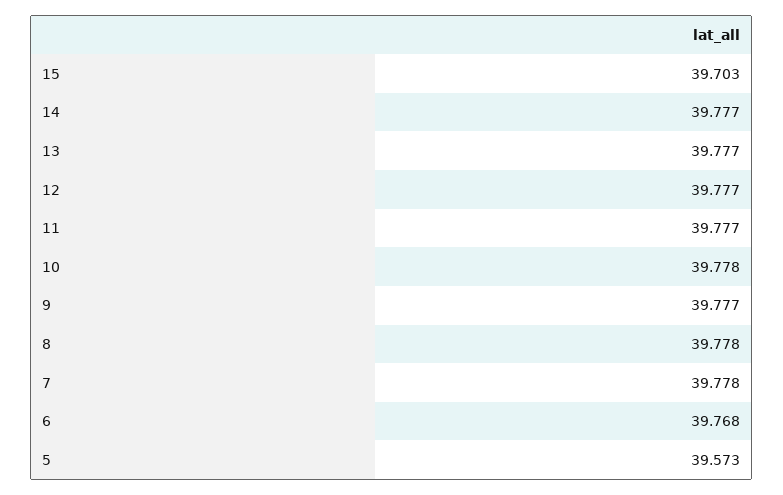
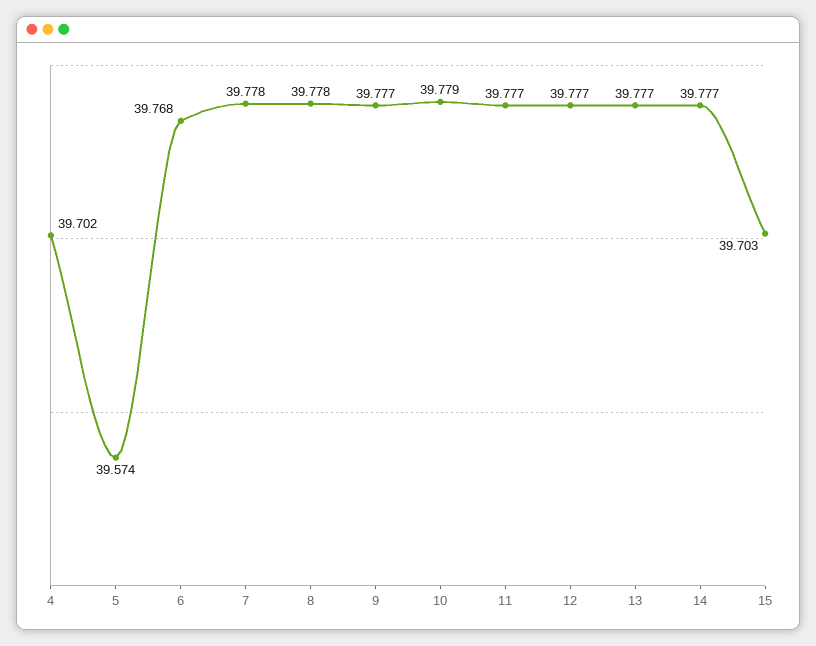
10: 39.778 -> 39.779
5: 39.573 -> 39.574
4: none -> 39.702

